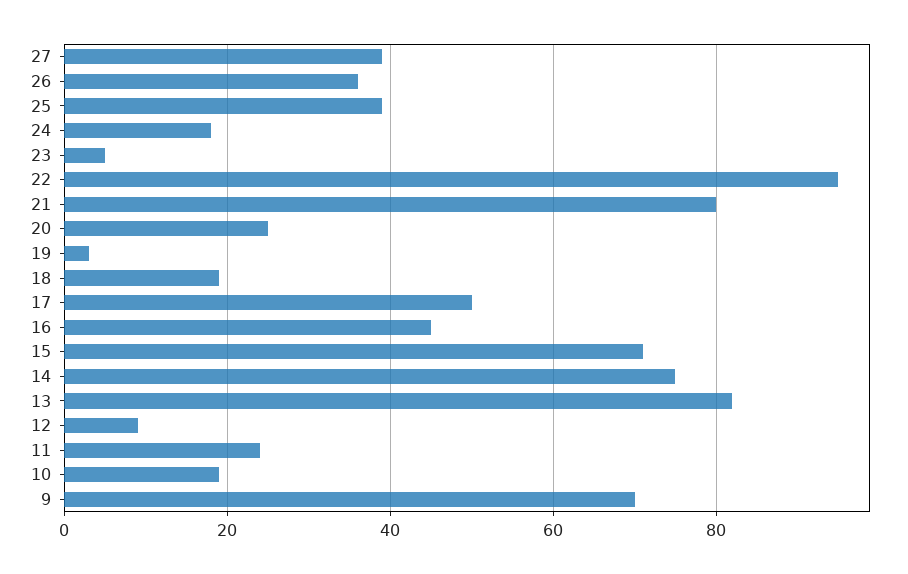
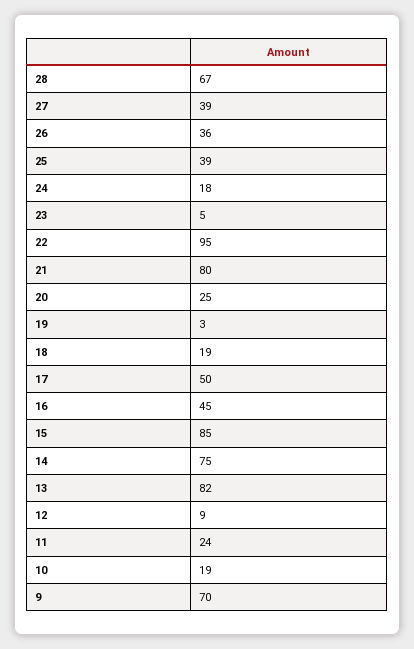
15: 70 -> 85
28: none -> 67

